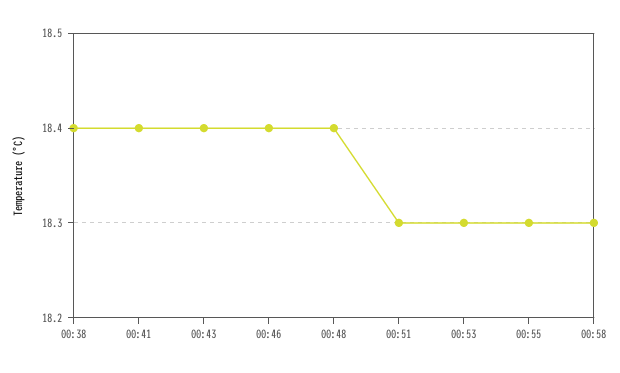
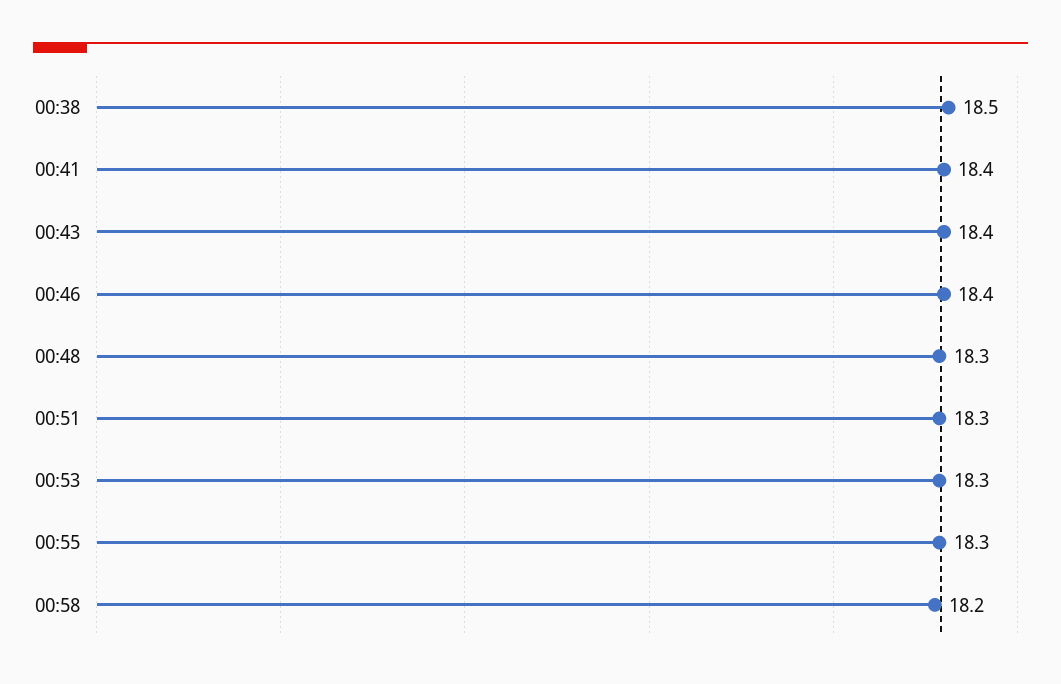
00:38: 18.4 -> 18.5
00:48: 18.4 -> 18.3
00:58: 18.3 -> 18.2

